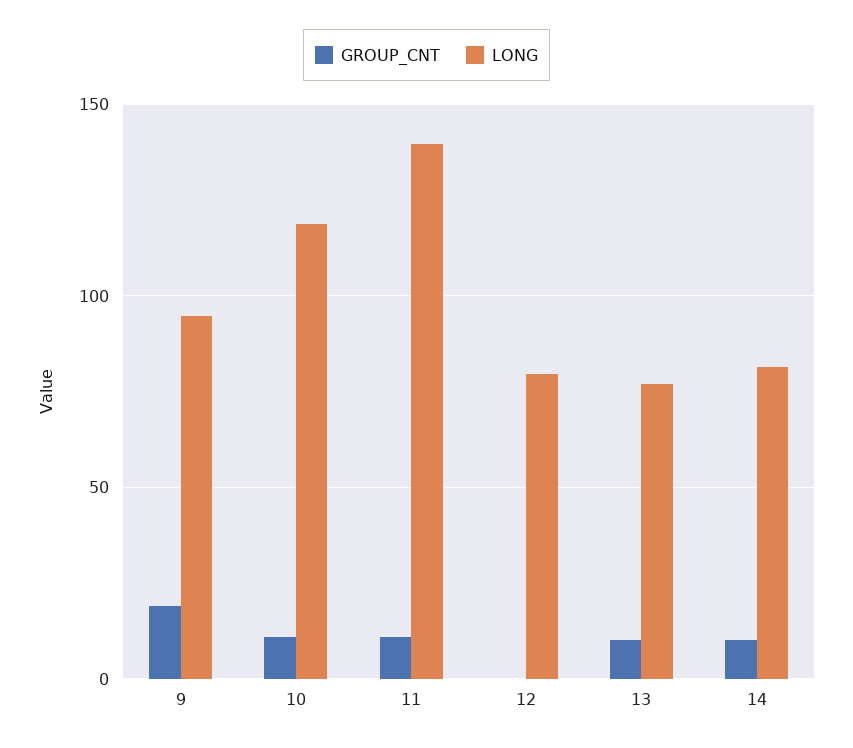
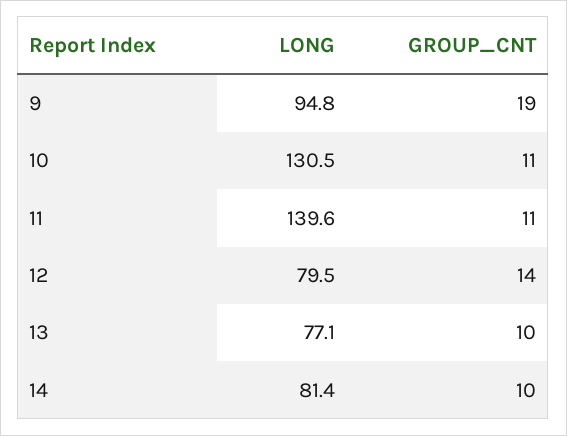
LONG, 10: 120 -> 130.5
GROUP_CNT, 12: 0 -> 14

